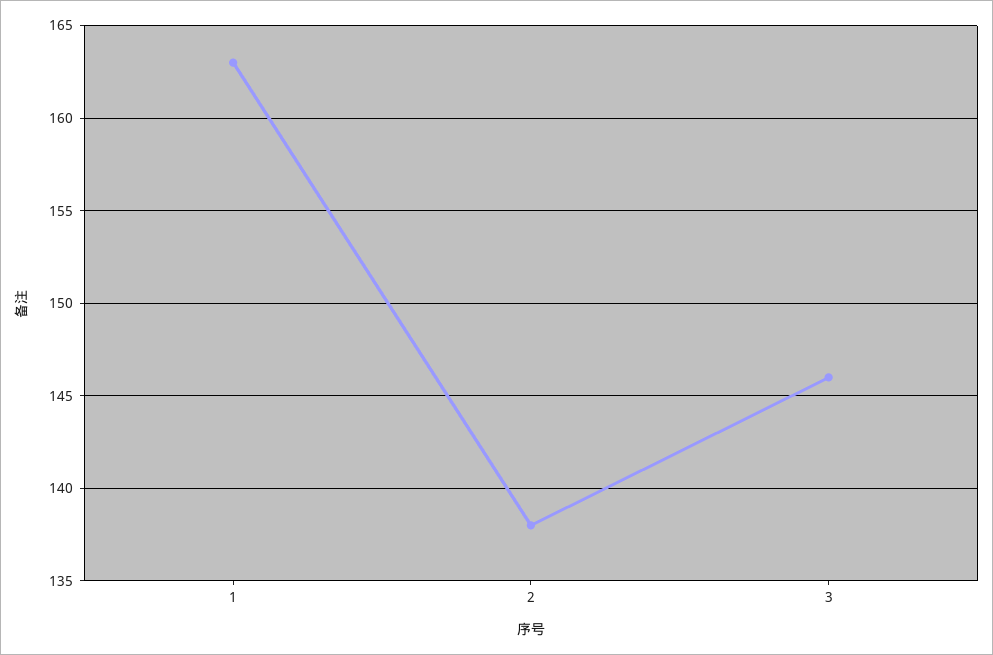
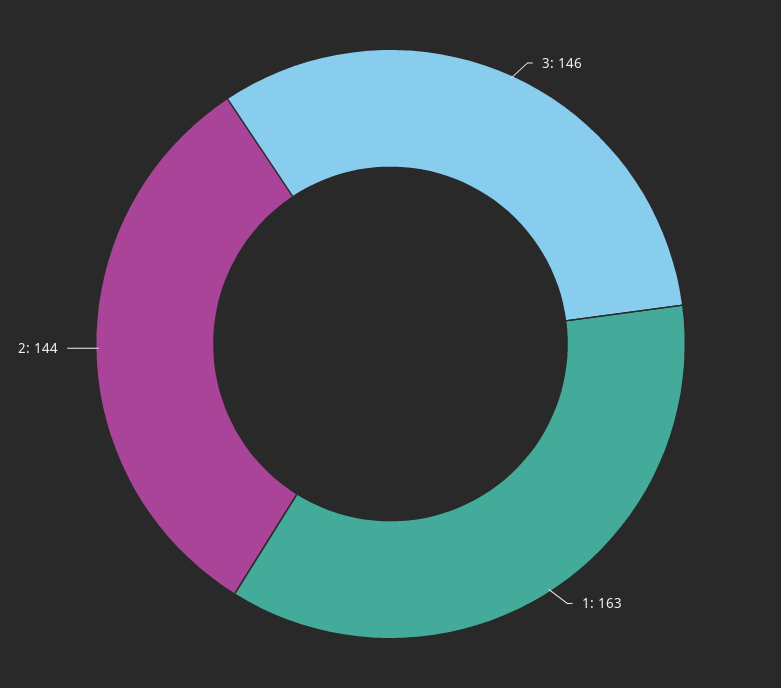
2: 138 -> 144

